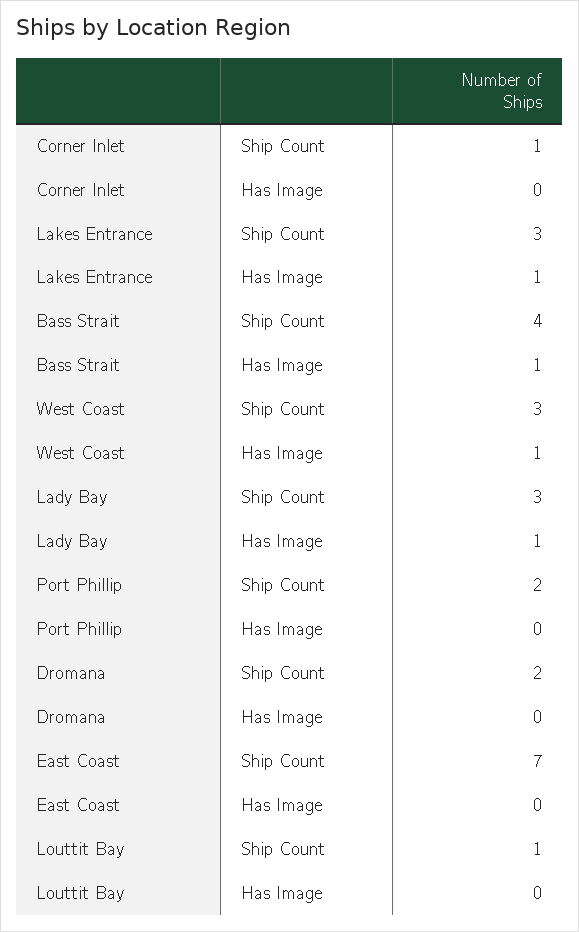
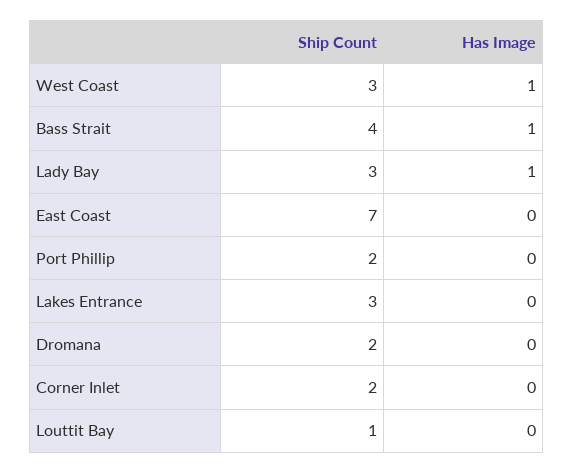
Corner Inlet, Ship Count: 1 -> 2
Lakes Entrance, Has Image: 1 -> 0

